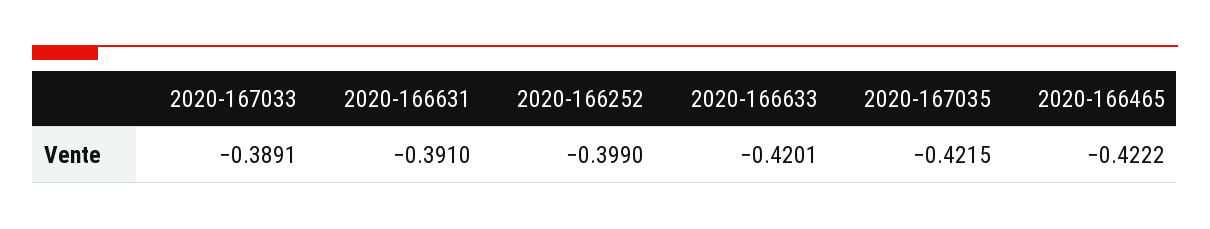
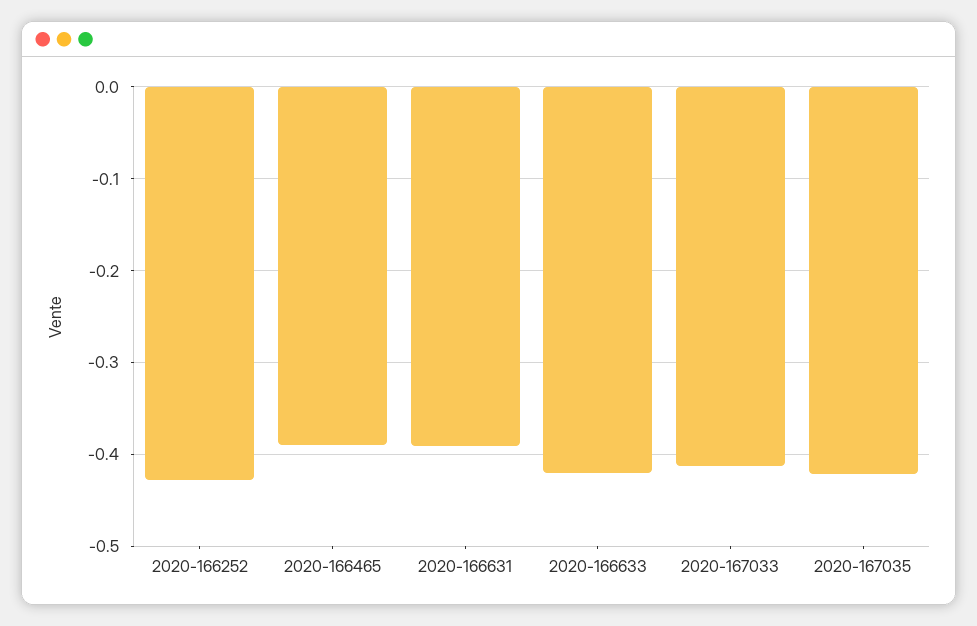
2020-167033: -0.3891 -> -0.41
2020-166252: -0.399 -> -0.43
2020-166465: -0.4222 -> -0.39

